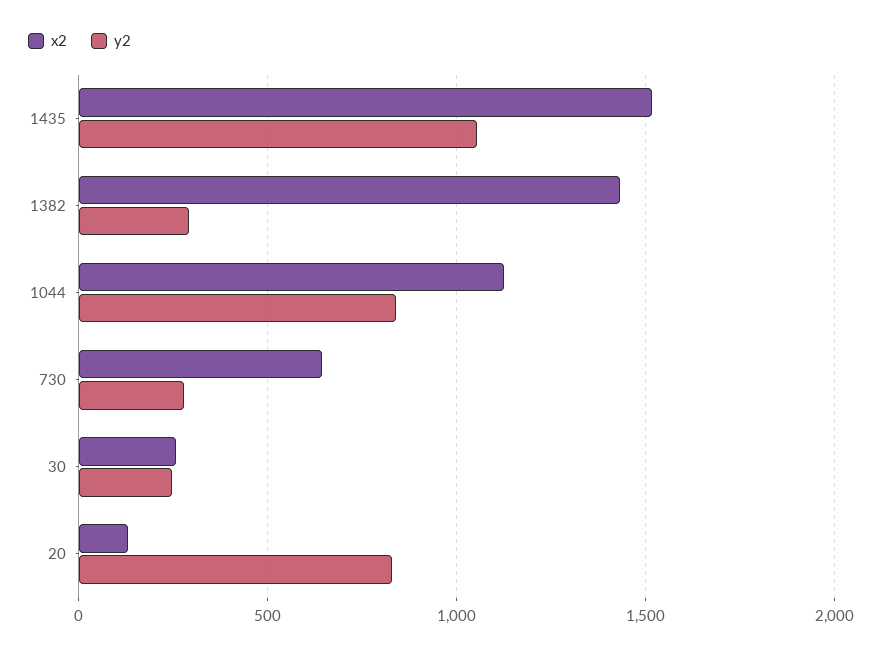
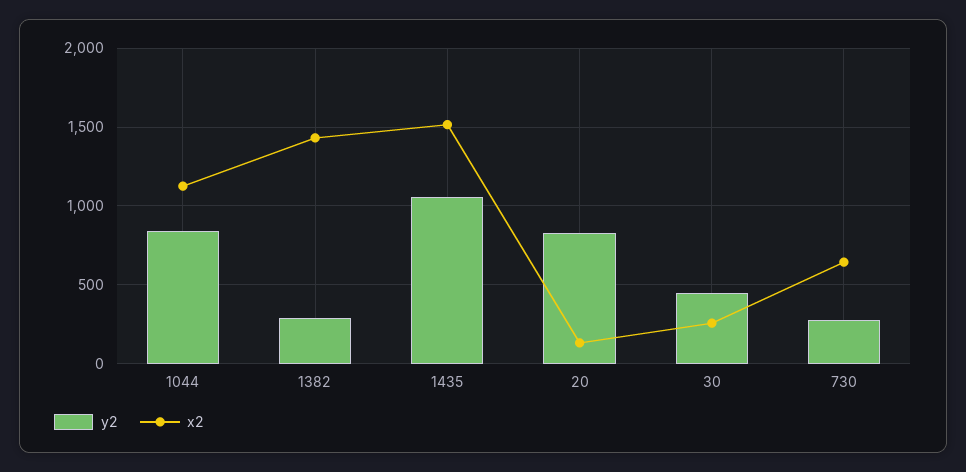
y2, 30: 250 -> 450

